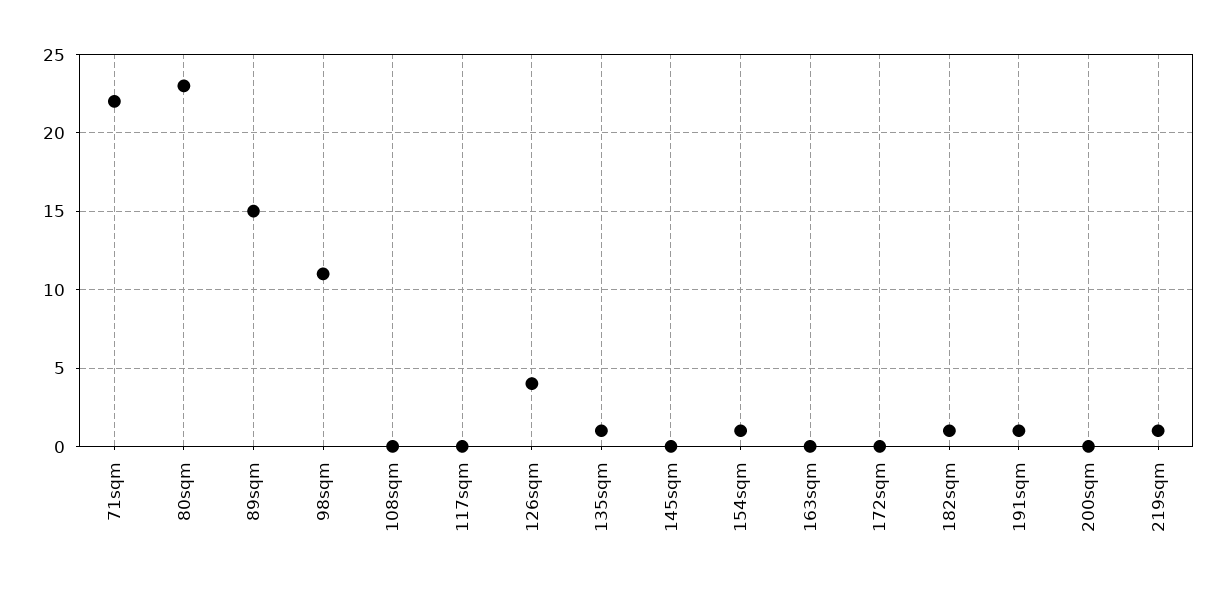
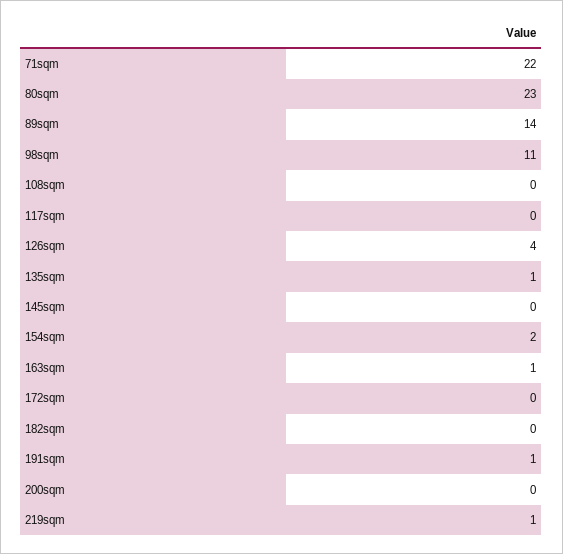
89sqm: 15 -> 14
154sqm: 1 -> 2
163sqm: 0 -> 1
182sqm: 1 -> 0

